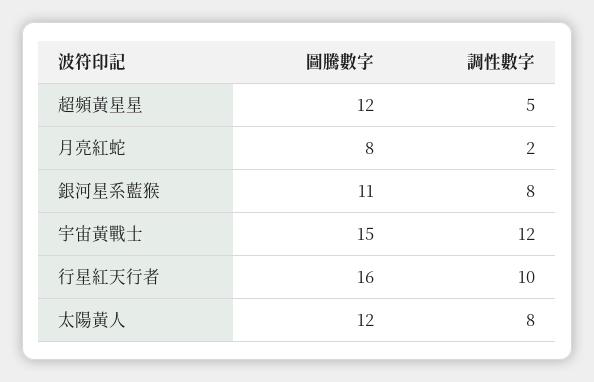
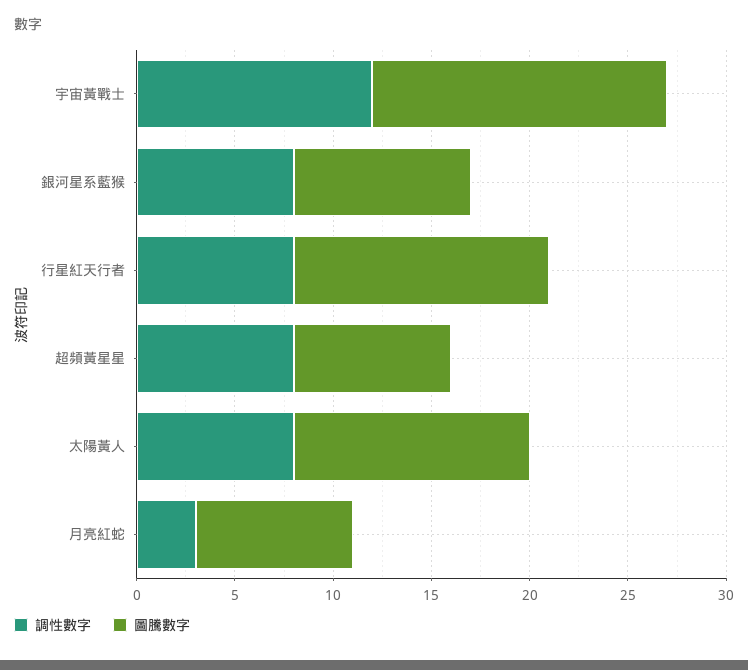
圖騰數字, 超頻黃星星: 12 -> 8
調性數字, 超頻黃星星: 5 -> 8
調性數字, 月亮紅蛇: 2 -> 3
圖騰數字, 銀河星系藍猴: 11 -> 9
圖騰數字, 行星紅天行者: 16 -> 13
調性數字, 行星紅天行者: 10 -> 8

